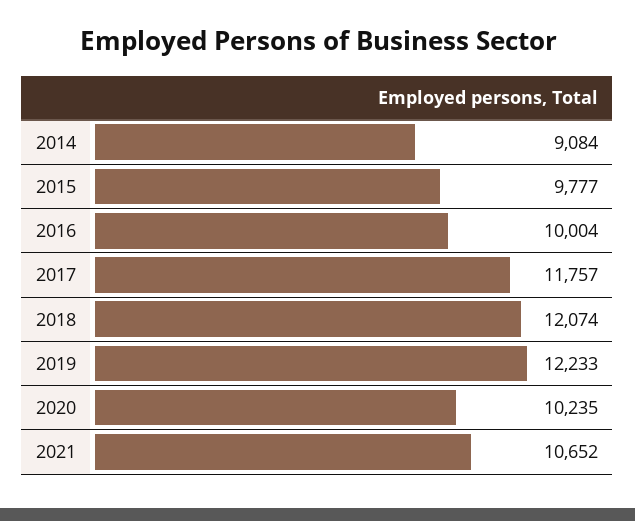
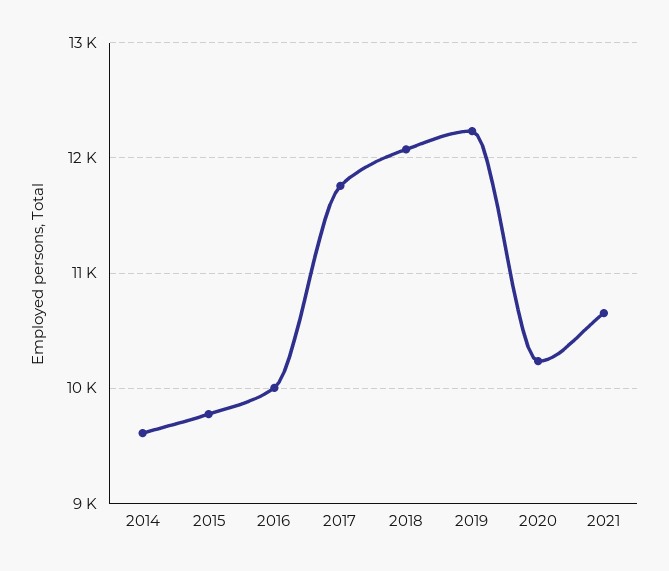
2014: 9084 -> 9600

